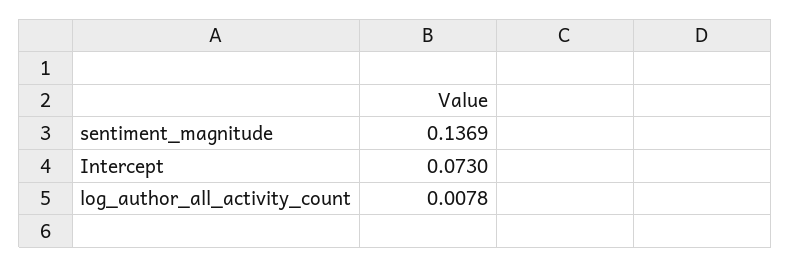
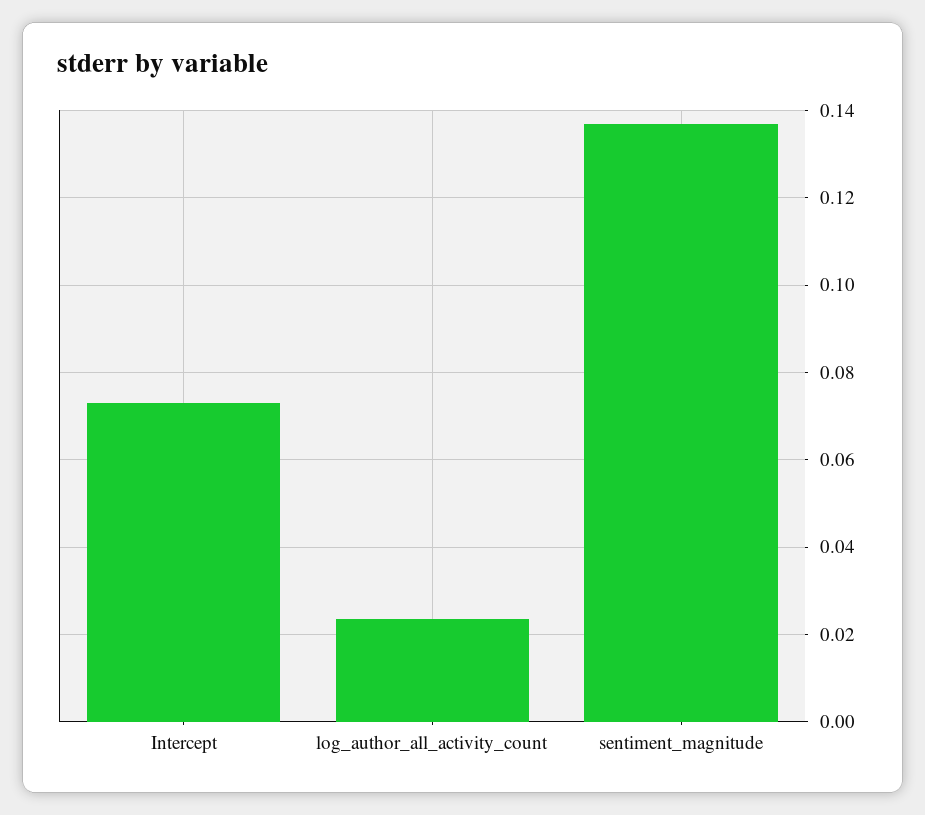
log_author_all_activity_count: 0.0078 -> 0.024

